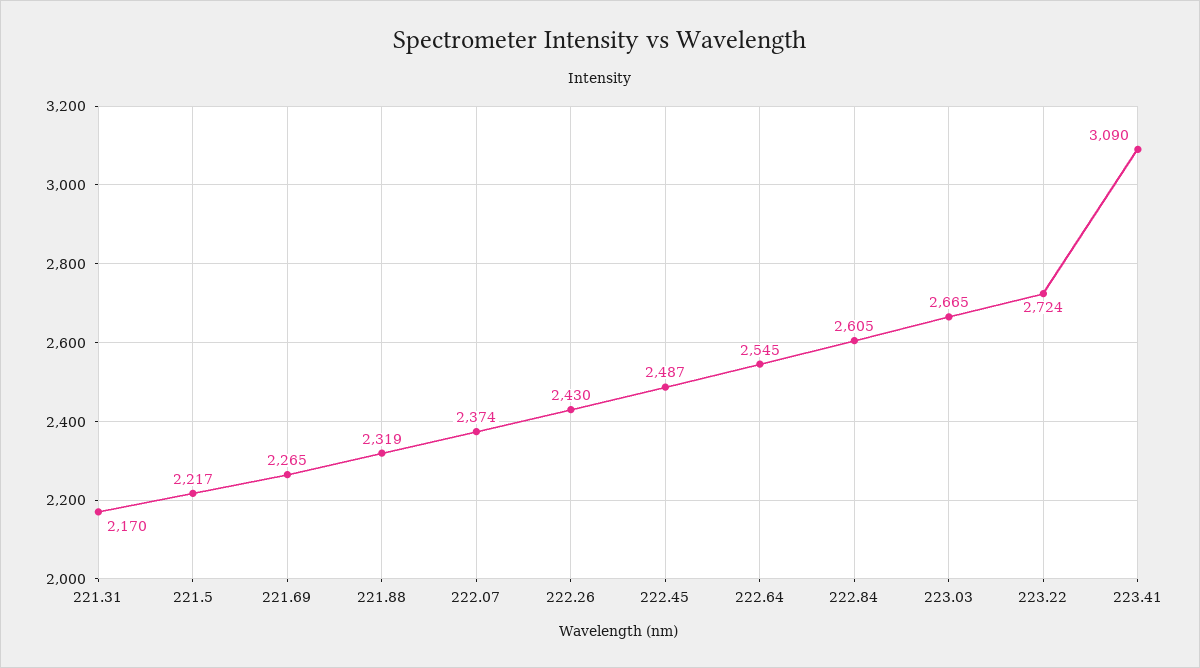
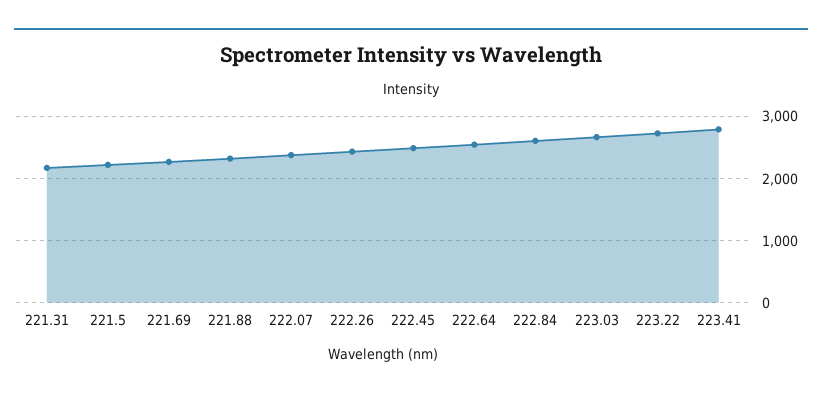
223.41: 3090 -> 2800

